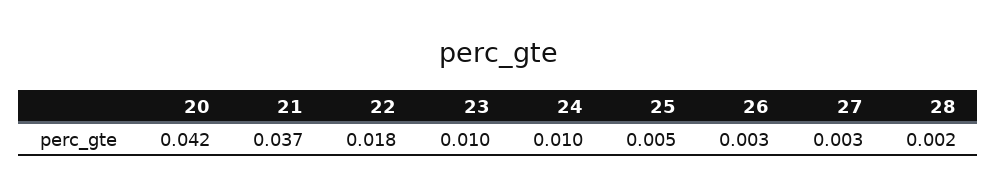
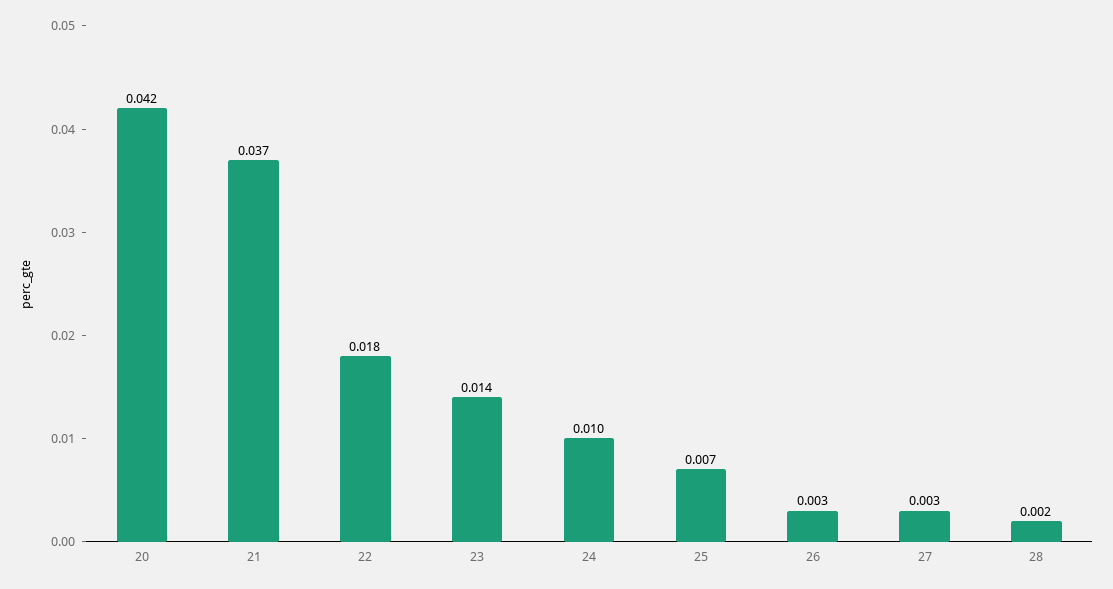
23: 0.01 -> 0.014
25: 0.005 -> 0.007

